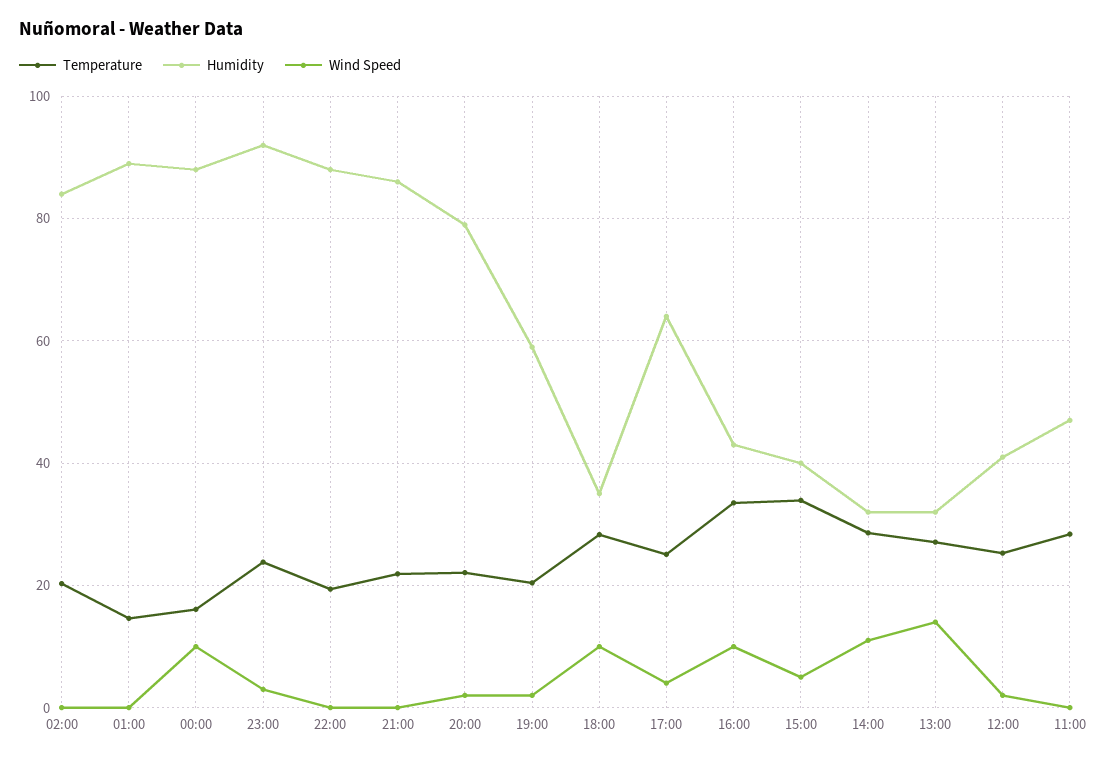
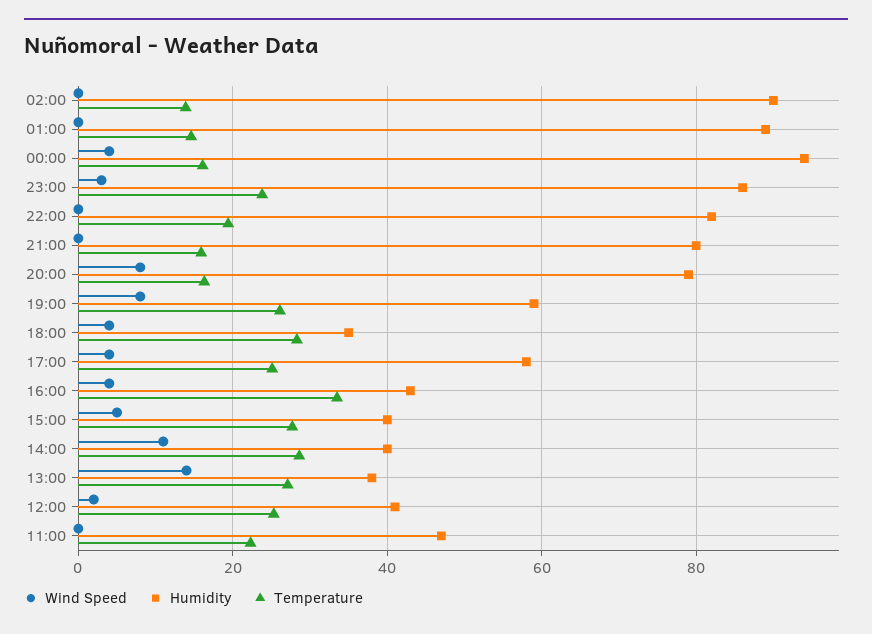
Temperature, 02:00: 20 -> 14
Humidity, 02:00: 84 -> 90
Humidity, 00:00: 88 -> 94
Wind Speed, 00:00: 10 -> 4
Humidity, 23:00: 92 -> 86
Humidity, 22:00: 88 -> 82
Temperature, 21:00: 22 -> 16
Humidity, 21:00: 86 -> 80
Temperature, 20:00: 22 -> 16
Wind Speed, 20:00: 2 -> 8
Temperature, 19:00: 20 -> 26
Wind Speed, 19:00: 2 -> 8
Wind Speed, 18:00: 10 -> 4
Humidity, 17:00: 64 -> 58
Wind Speed, 16:00: 10 -> 4
Temperature, 15:00: 34 -> 28
Humidity, 14:00: 32 -> 40
Humidity, 13:00: 32 -> 38
Temperature, 11:00: 28 -> 22

